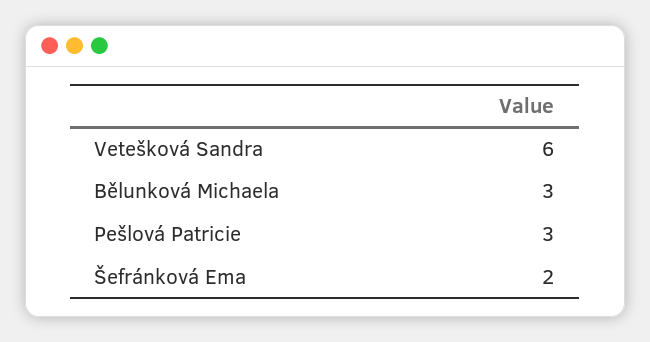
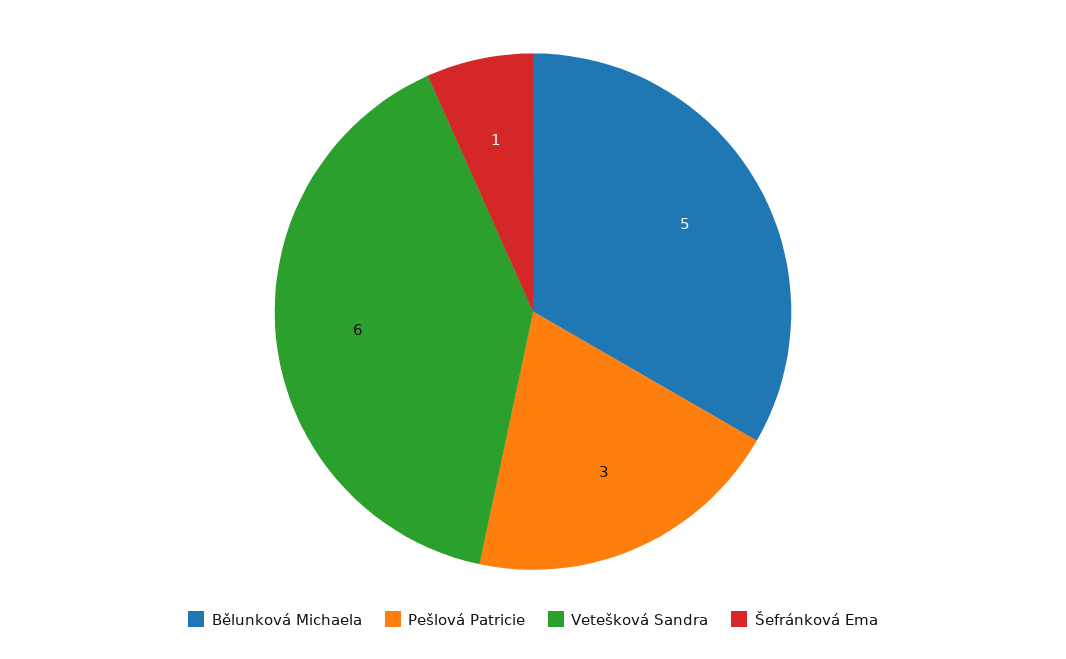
Bělunková Michaela: 3 -> 5
Šefránková Ema: 2 -> 1

